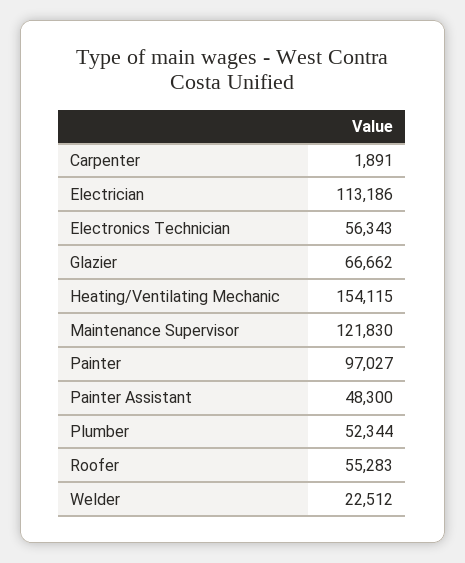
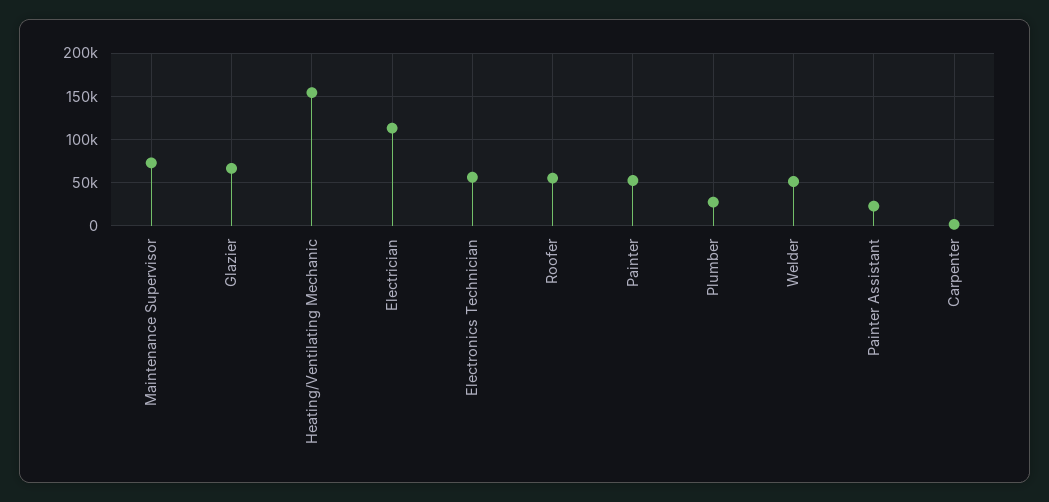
Maintenance Supervisor: 121830 -> 70000
Painter: 97027 -> 50000
Painter Assistant: 48300 -> 20000
Plumber: 52344 -> 30000
Welder: 22512 -> 50000

